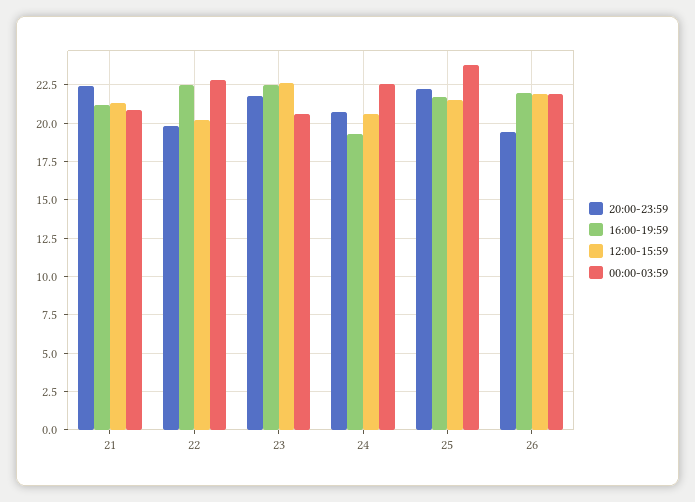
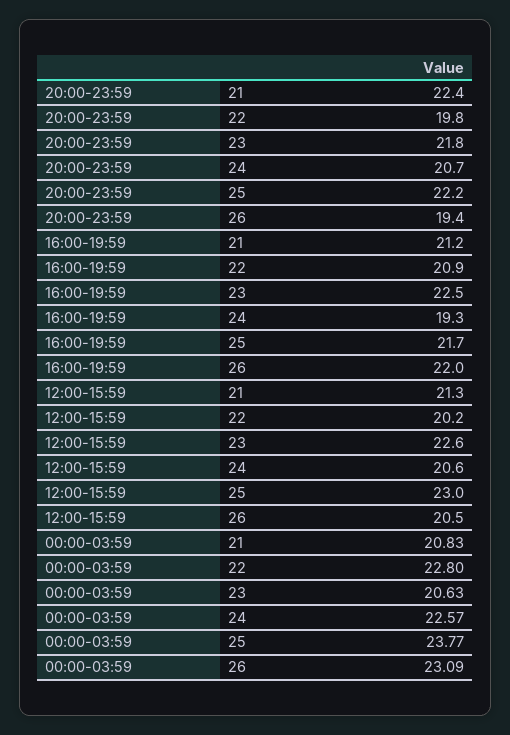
16:00-19:59, 22: 22.5 -> 20.9
12:00-15:59, 25: 21.5 -> 23
12:00-15:59, 26: 22 -> 20.5
00:00-03:59, 26: 22 -> 23.09

